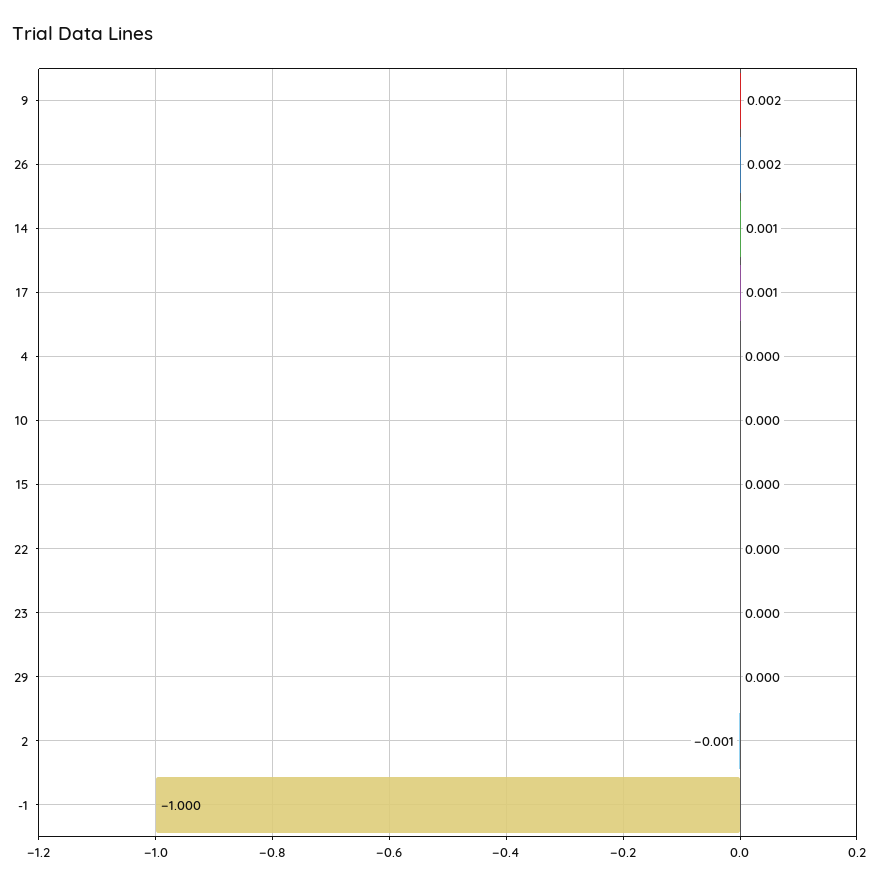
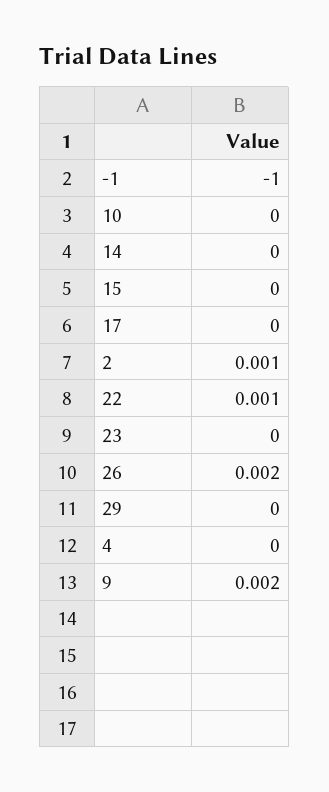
14: 0.001 -> 0
17: 0.001 -> 0
22: 0 -> 0.001
2: -0.001 -> 0.001

